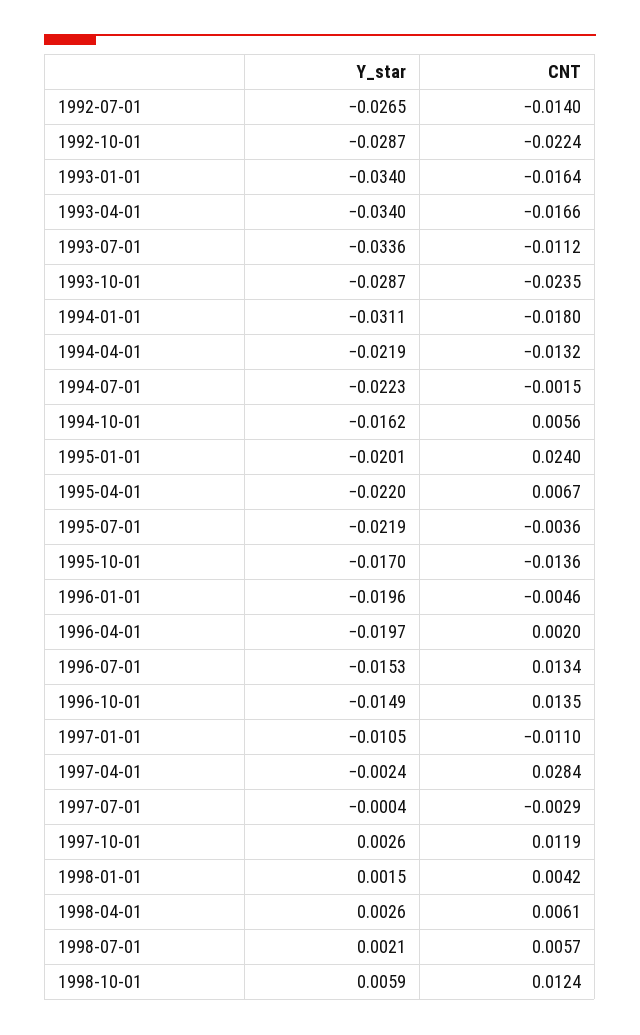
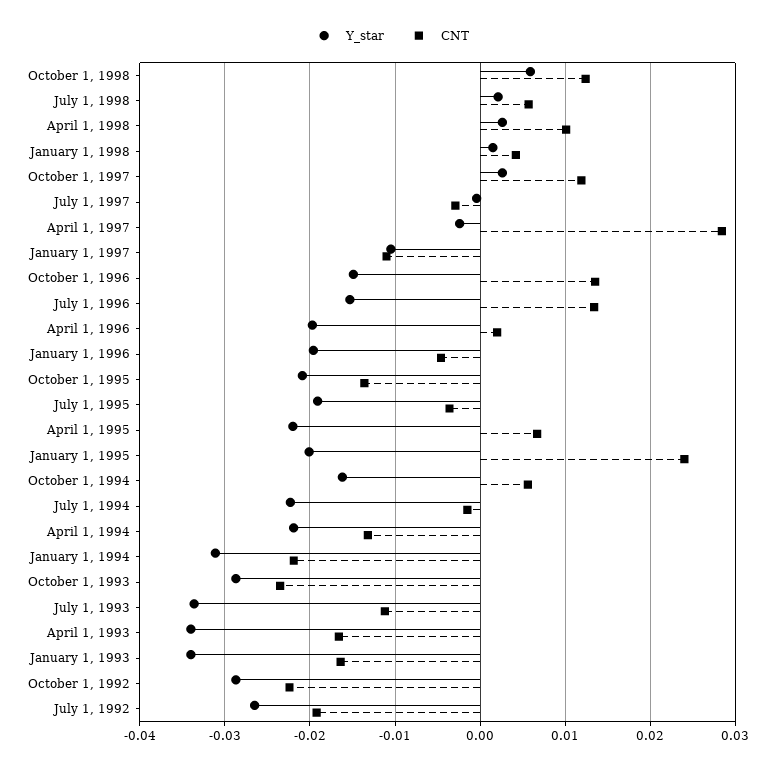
CNT, 1992-07-01: -0.014 -> -0.019
CNT, 1994-01-01: -0.018 -> -0.022
Y_star, 1995-07-01: -0.0219 -> -0.019
Y_star, 1995-10-01: -0.017 -> -0.021
CNT, 1998-04-01: 0.0061 -> 0.01

